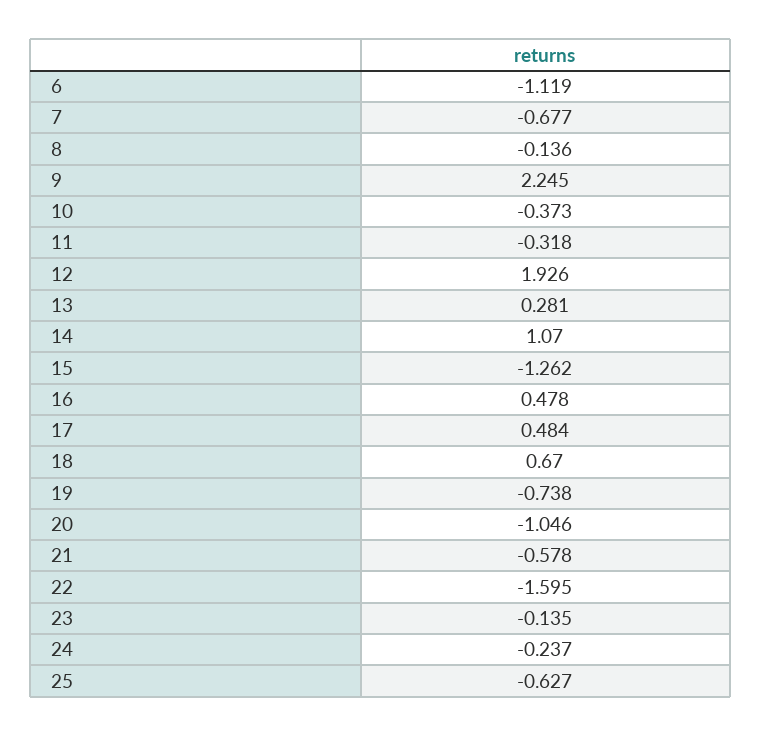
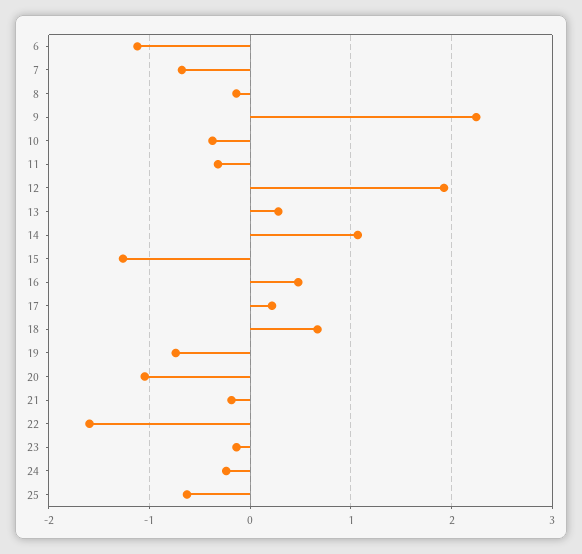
17: 0.484 -> 0.2
21: -0.578 -> -0.2

